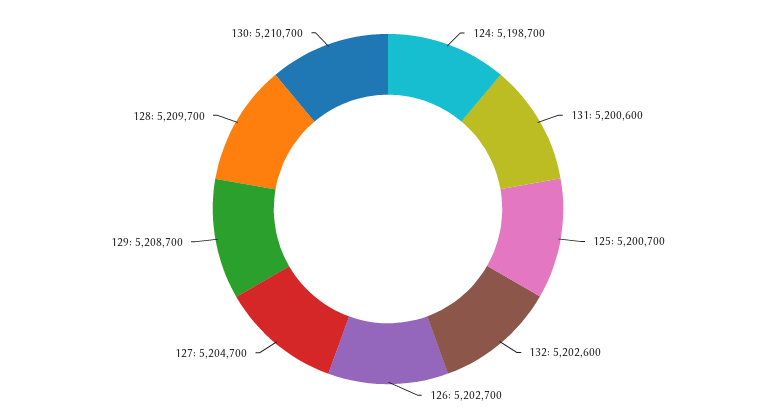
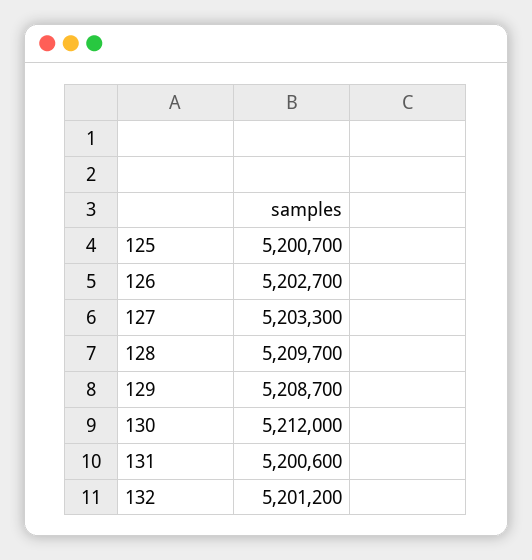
124: 5198700 -> none
132: 5202600 -> 5201200
127: 5204700 -> 5203300
130: 5210700 -> 5212000

